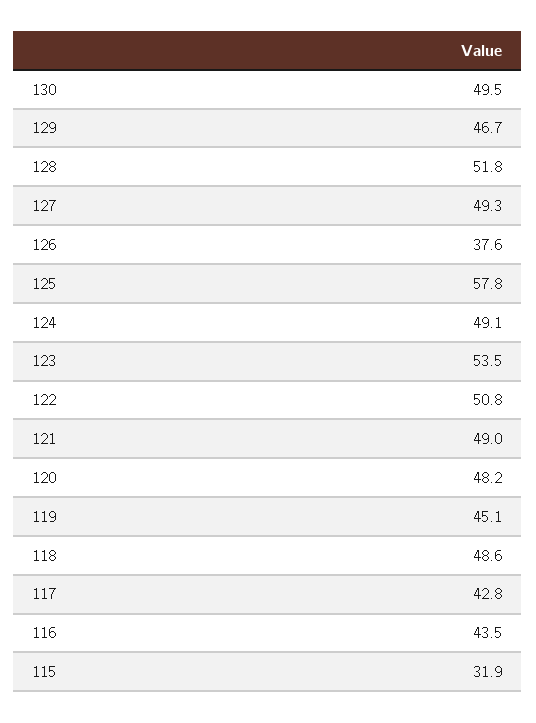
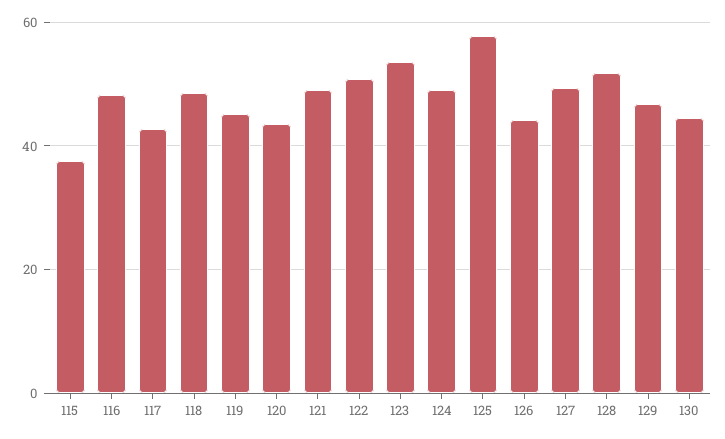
130: 49.5 -> 44
126: 37.6 -> 44
120: 48.2 -> 44
116: 43.5 -> 48
115: 31.9 -> 38

